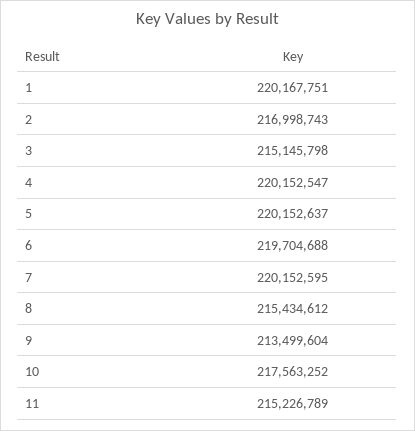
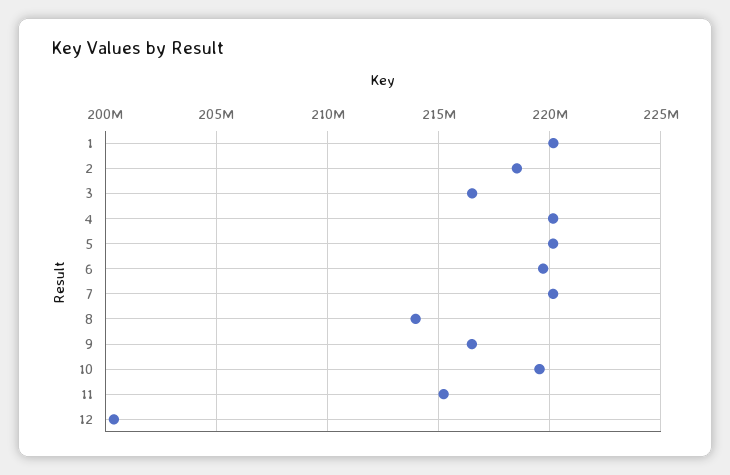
2: 216998743 -> 218500000
3: 215145798 -> 216500000
8: 215434612 -> 214000000
9: 213499604 -> 216500000
10: 217563252 -> 219500000
12: none -> 200500000

